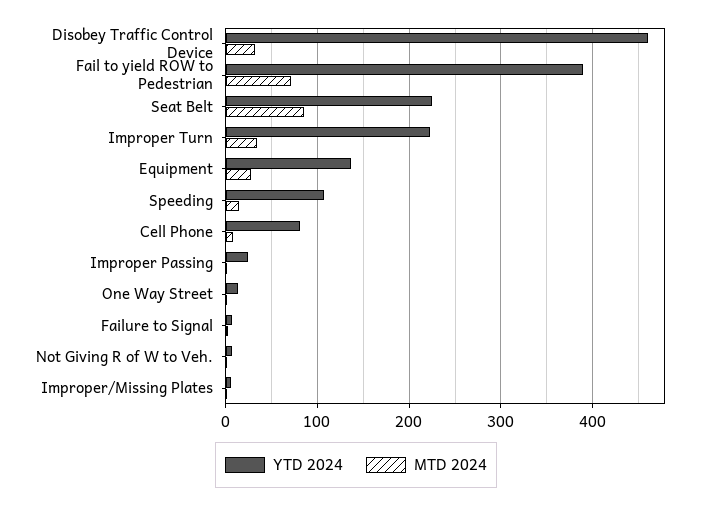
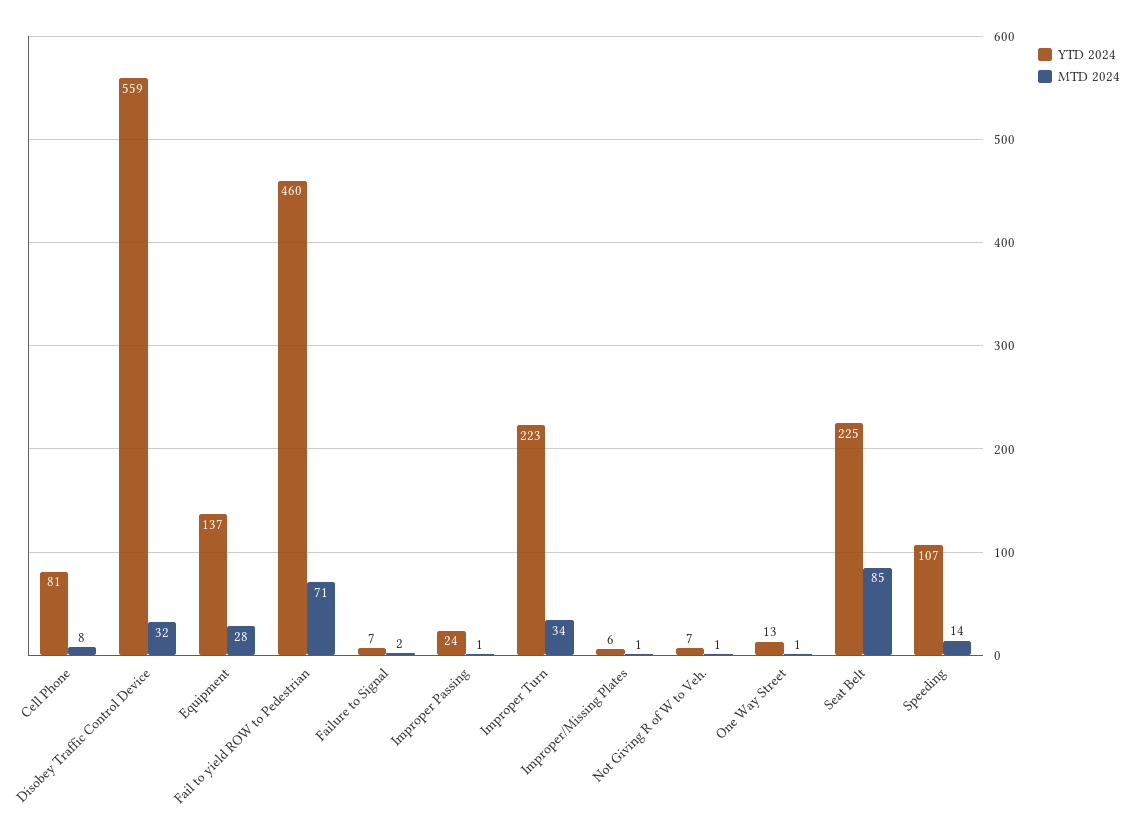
YTD 2024, Disobey Traffic Control Device: 460 -> 559
YTD 2024, Fail to yield ROW to Pedestrian: 390 -> 460

